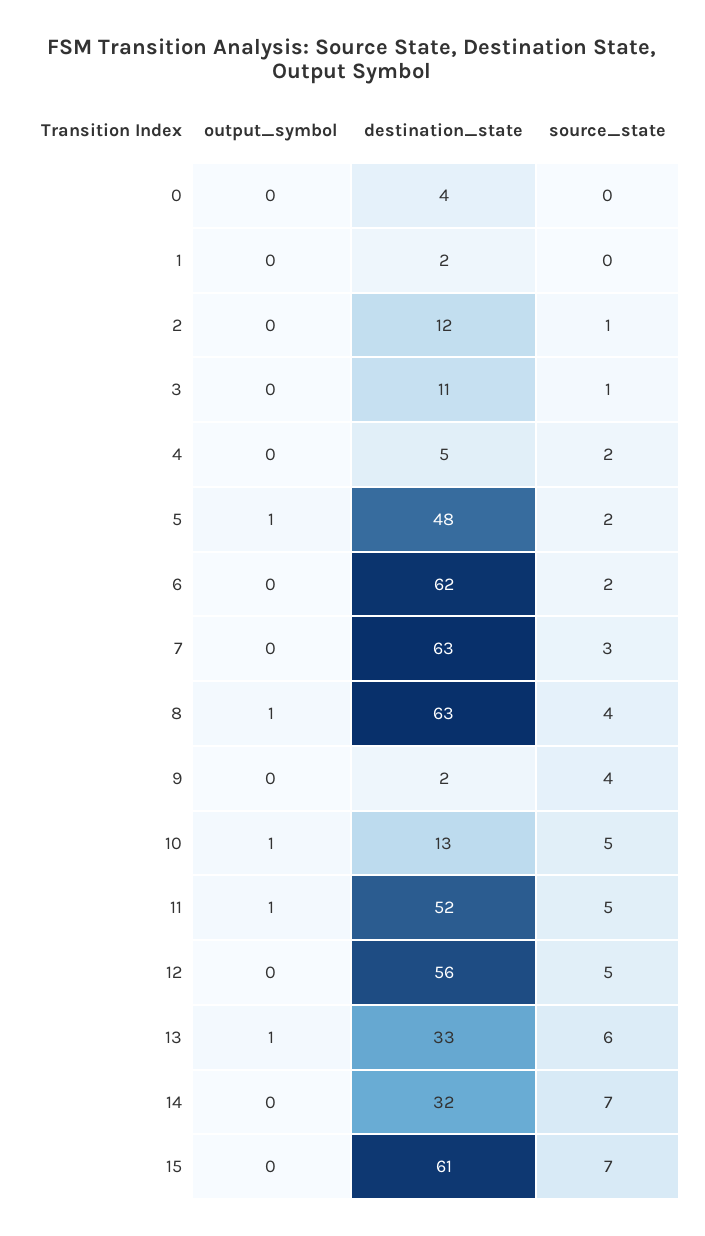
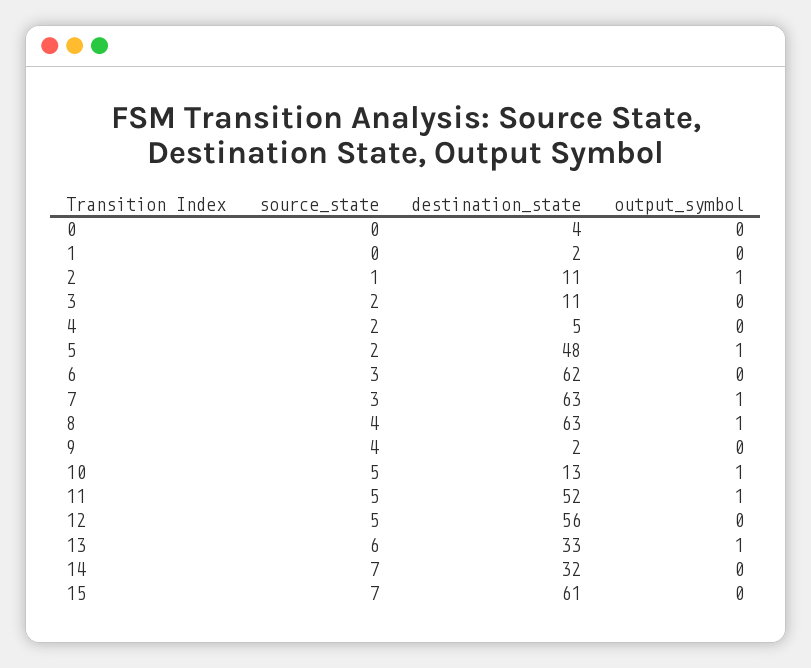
output_symbol, 2: 0 -> 1
destination_state, 2: 12 -> 11
source_state, 3: 1 -> 2
source_state, 6: 2 -> 3
output_symbol, 7: 0 -> 1

